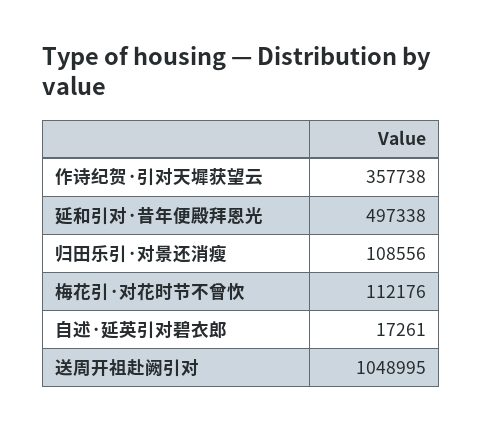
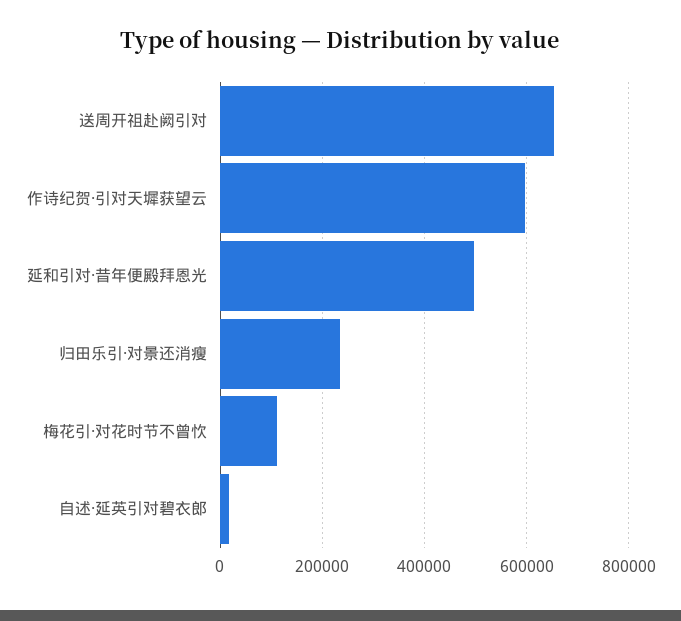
作诗纪贺·引对天墀获望云: 357738 -> 600000
归田乐引·对景还消瘦: 108556 -> 240000
送周开祖赴阙引对: 1048995 -> 660000

